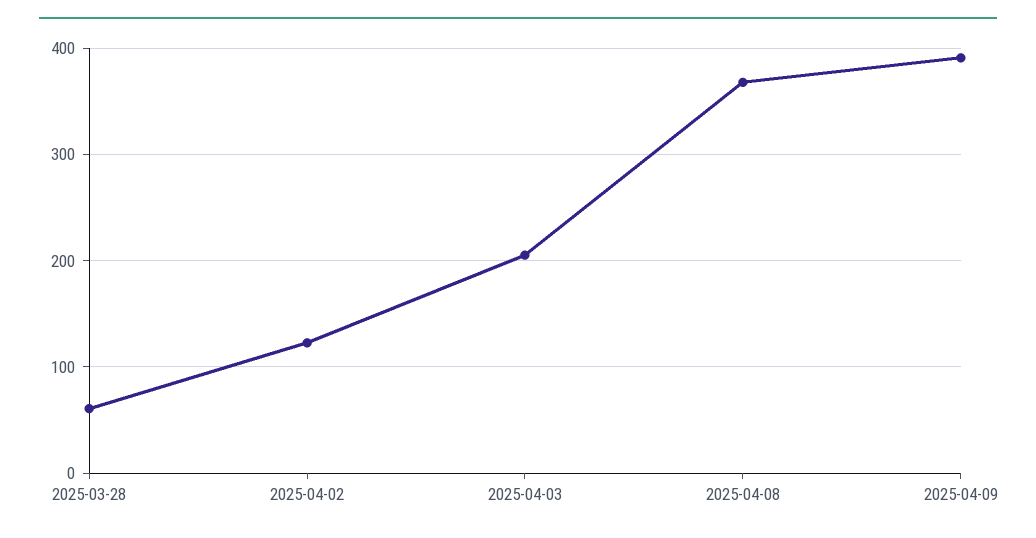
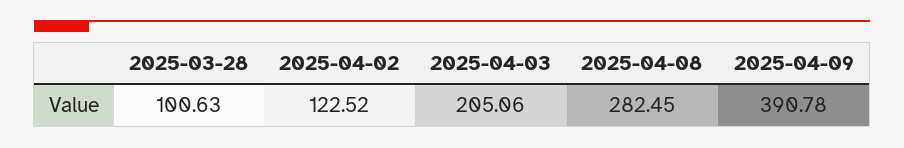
2025-03-28: 60 -> 100.63
2025-04-08: 370 -> 282.45

